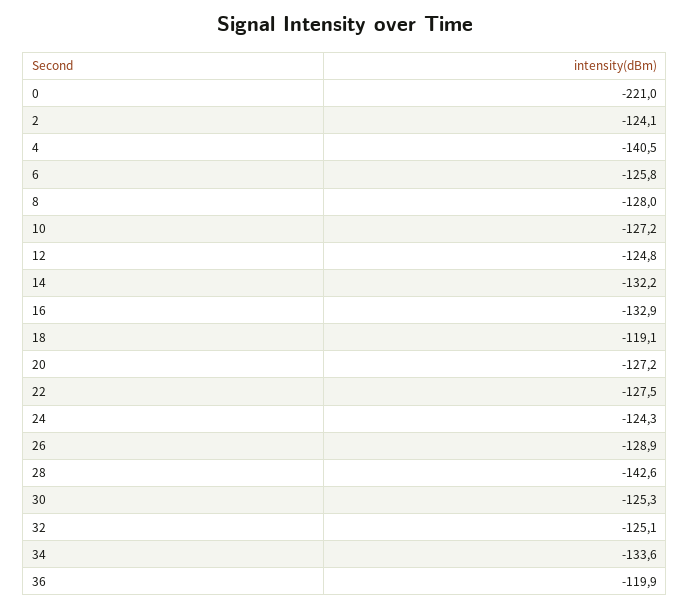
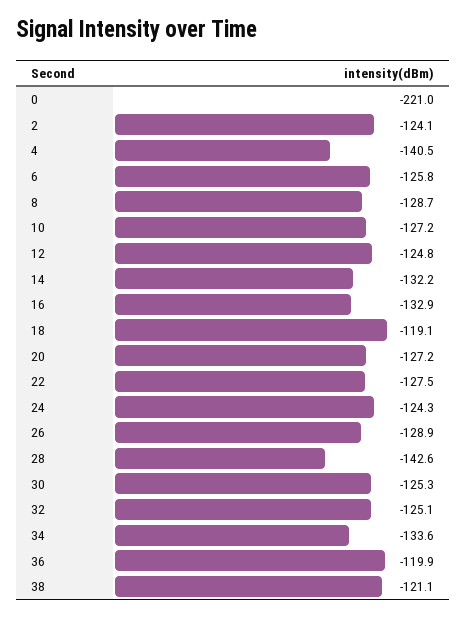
8: -128 -> -128.7
38: none -> -121.1

